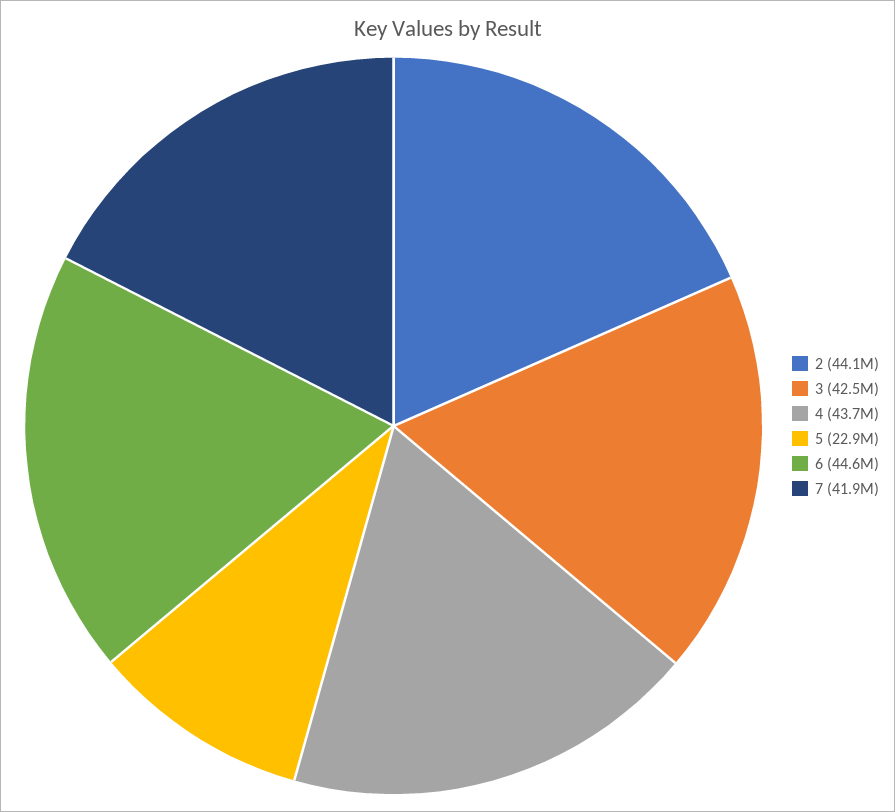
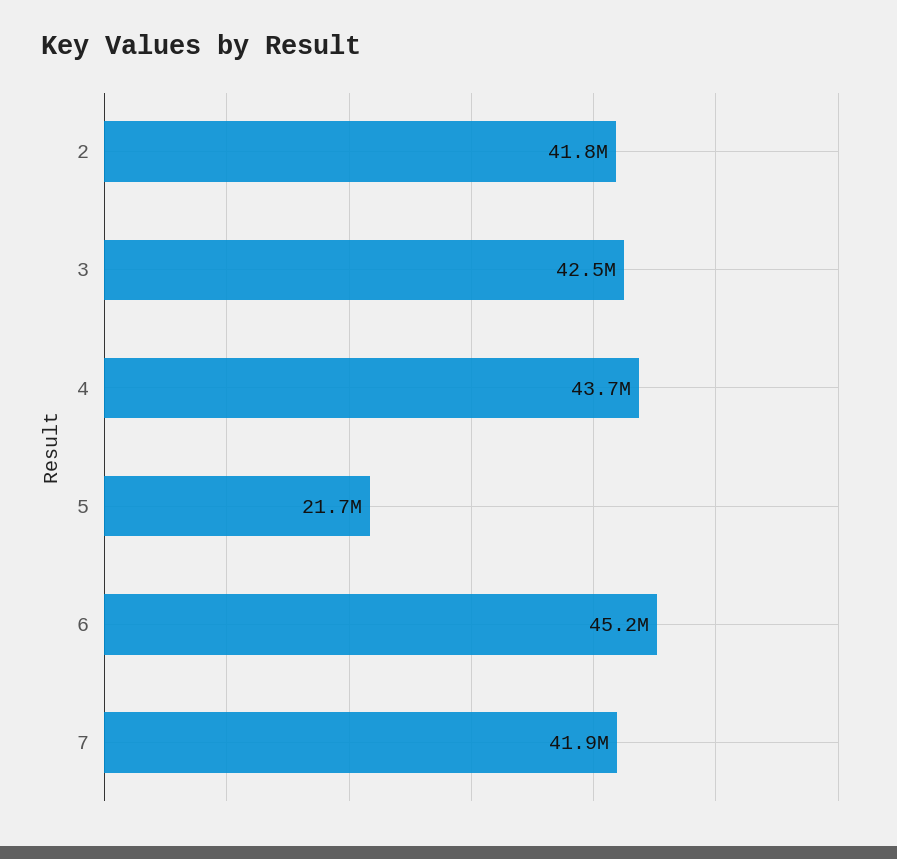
2: 44100000 -> 41800000
5: 22900000 -> 21700000
6: 44600000 -> 45200000

